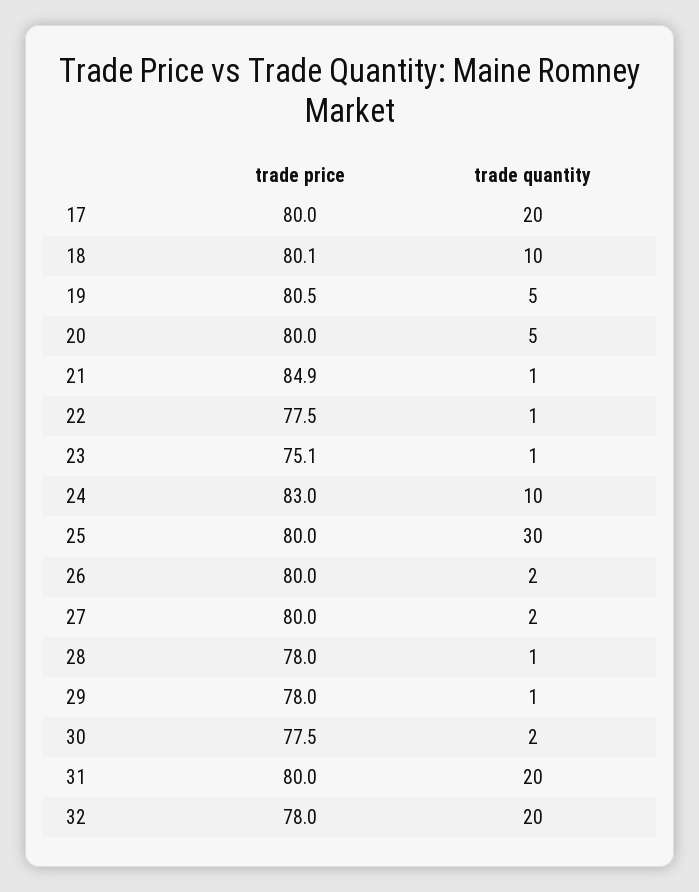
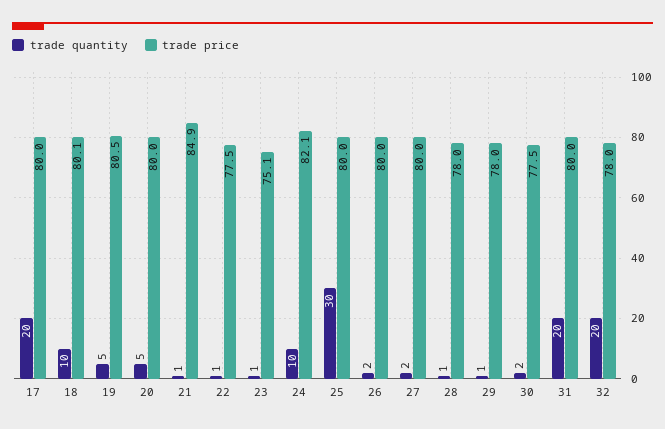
trade price, 24: 83 -> 82.1

